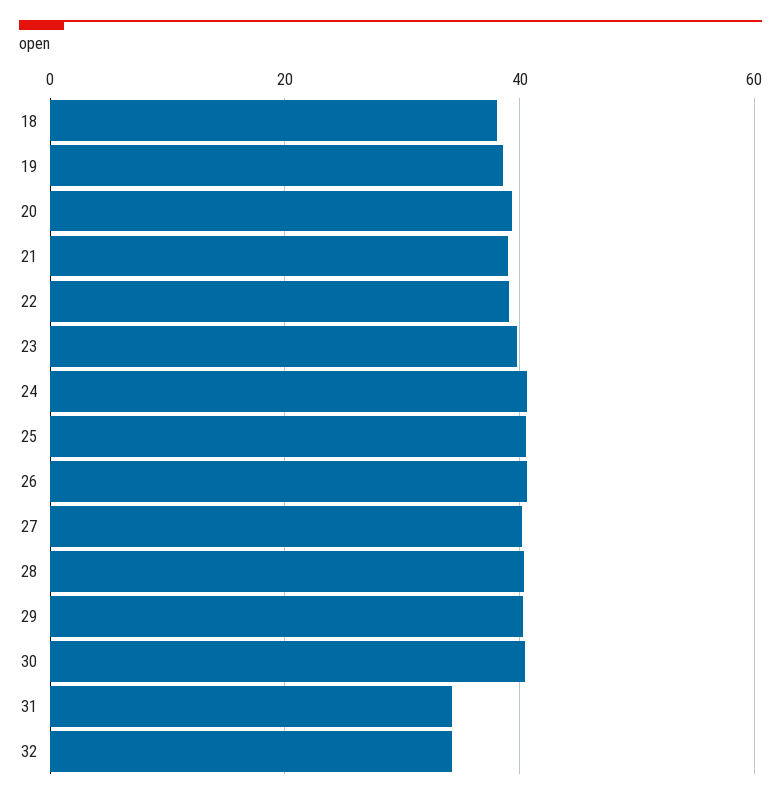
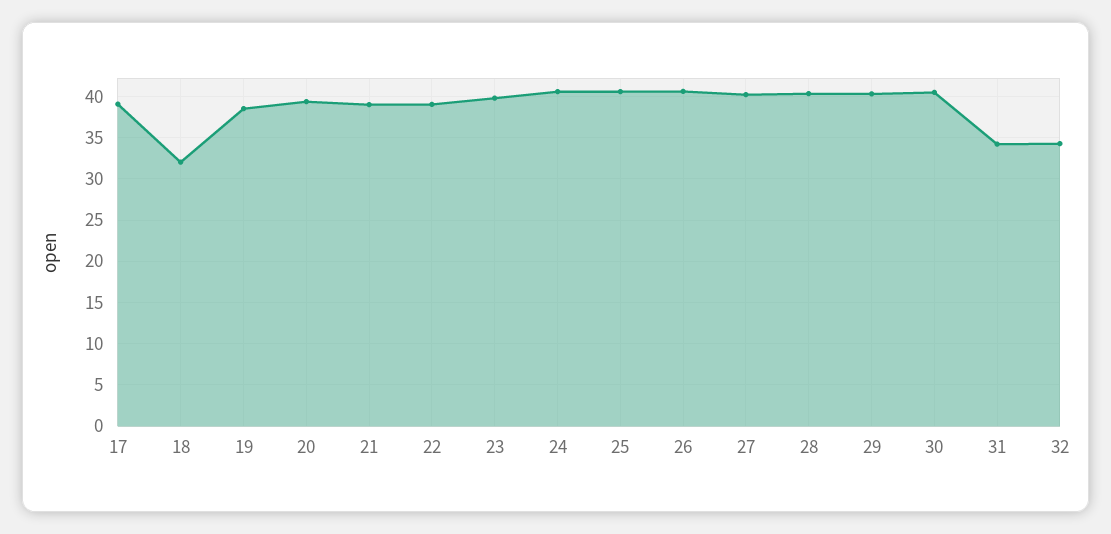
18: 38 -> 32
17: none -> 39

